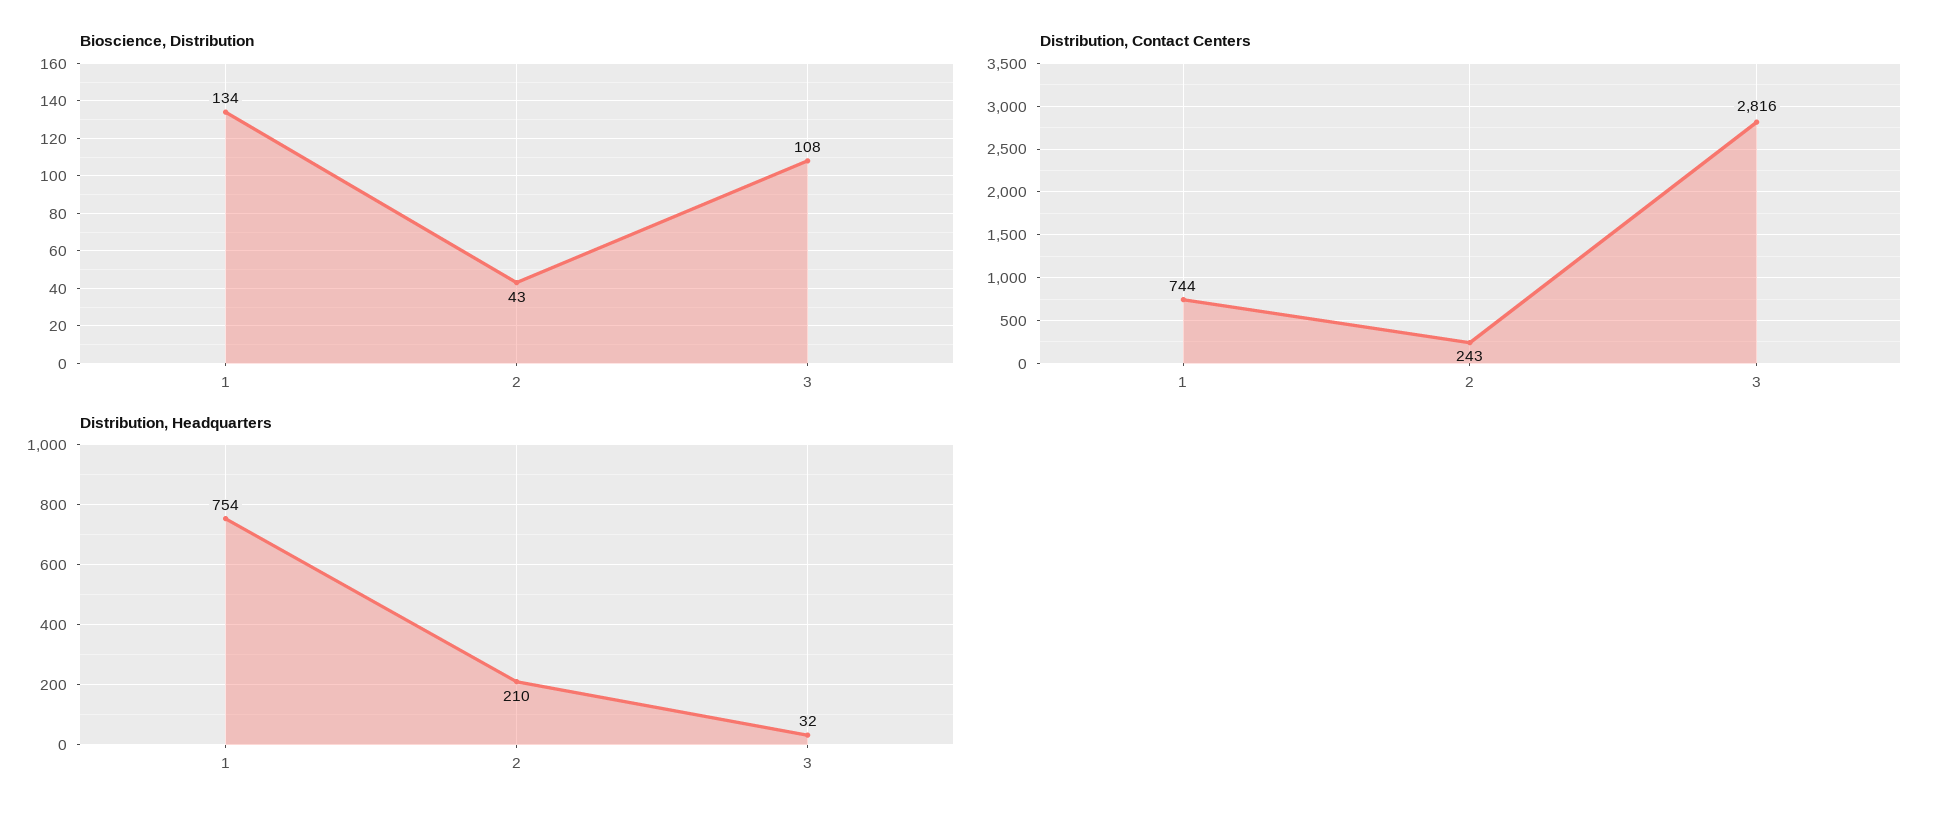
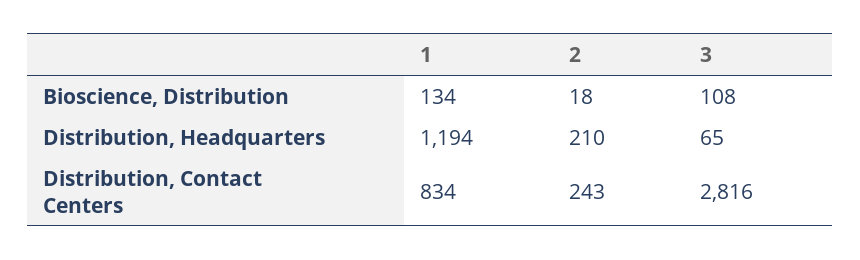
Bioscience, Distribution, 2: 43 -> 18
Distribution, Contact Centers, 1: 744 -> 834
Distribution, Headquarters, 1: 754 -> 1194
Distribution, Headquarters, 3: 32 -> 65

